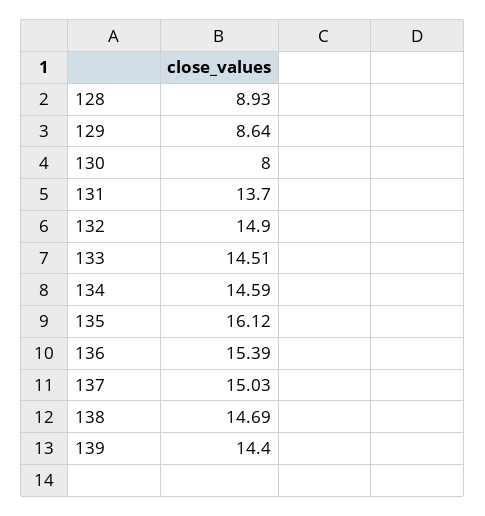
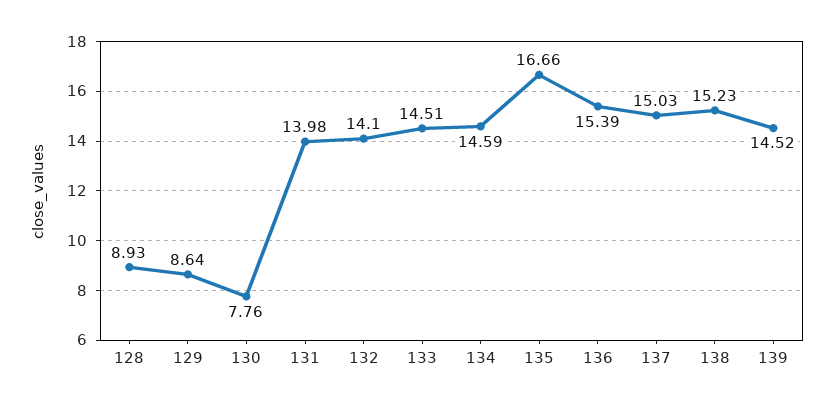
130: 8 -> 7.76
131: 13.7 -> 13.98
132: 14.9 -> 14.1
135: 16.12 -> 16.66
138: 14.69 -> 15.23
139: 14.4 -> 14.52

